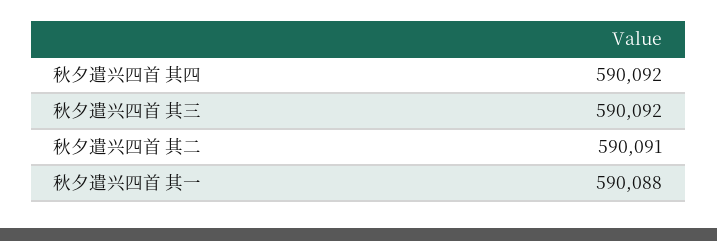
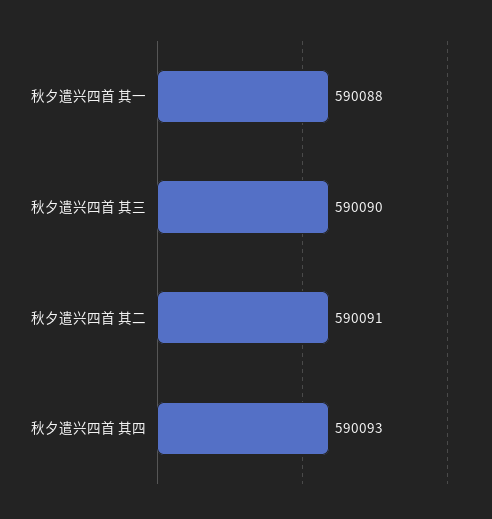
秋夕遣兴四首 其四: 590092 -> 590093
秋夕遣兴四首 其三: 590092 -> 590090

